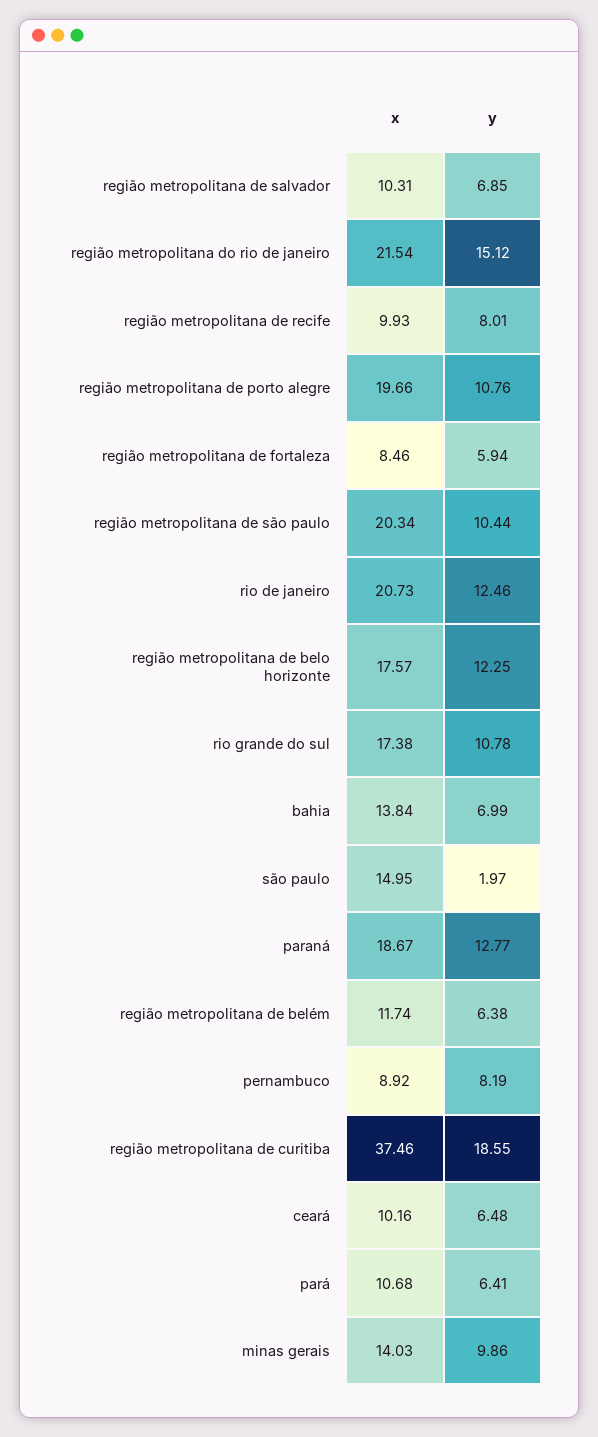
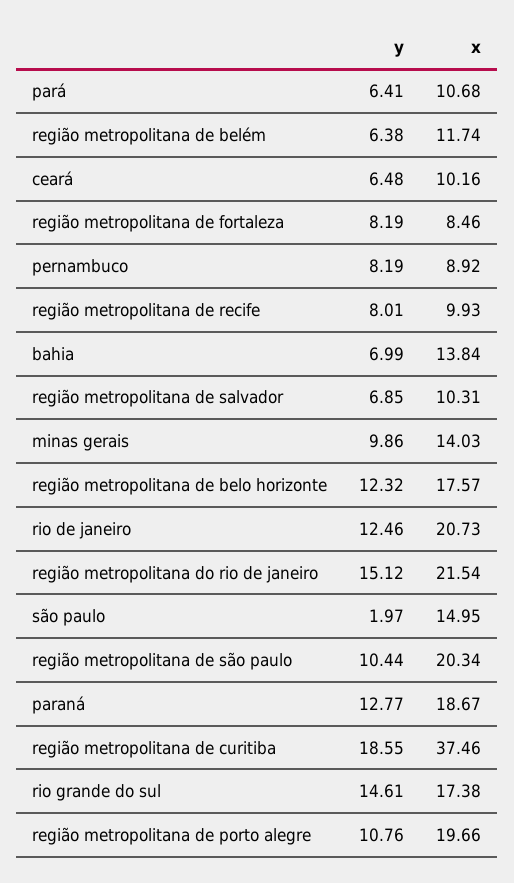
y, região metropolitana de fortaleza: 5.94 -> 8.19
y, região metropolitana de belo horizonte: 12.25 -> 12.32
y, rio grande do sul: 10.78 -> 14.61

